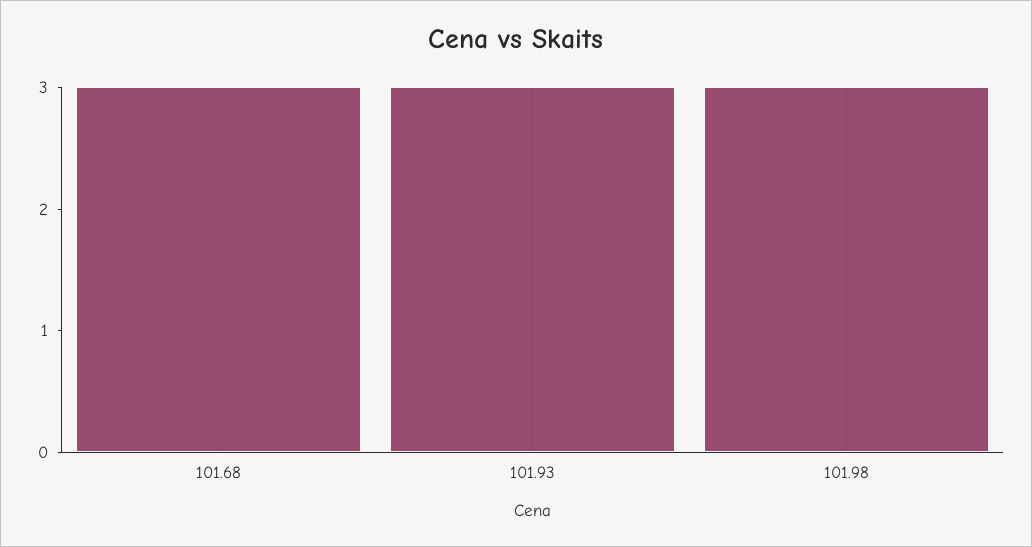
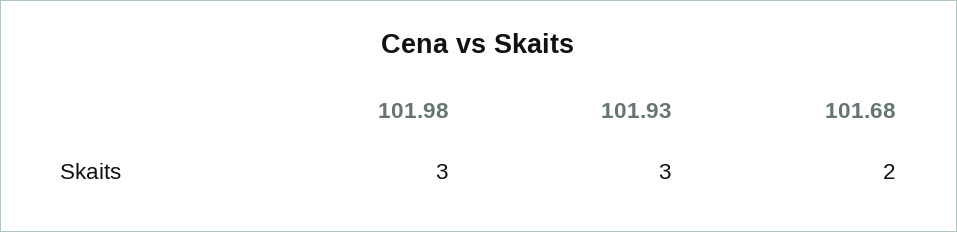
101.68: 3 -> 2

